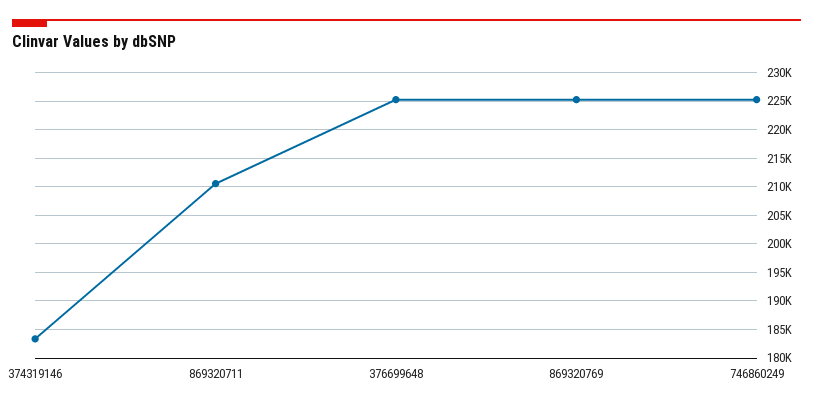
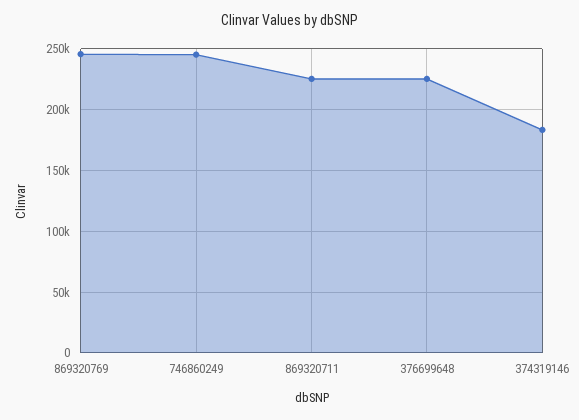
869320711: 210000 -> 225000
869320769: 225000 -> 245000
746860249: 225000 -> 245000

